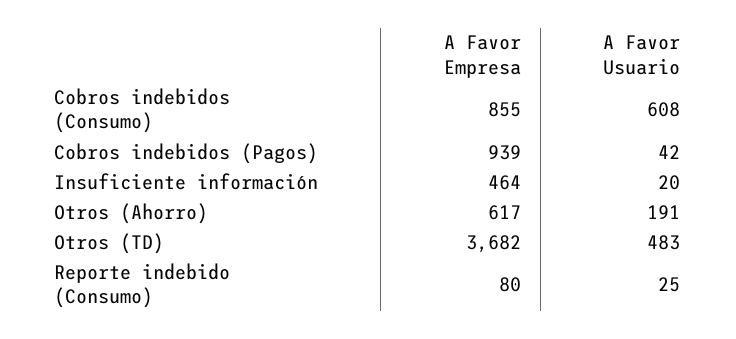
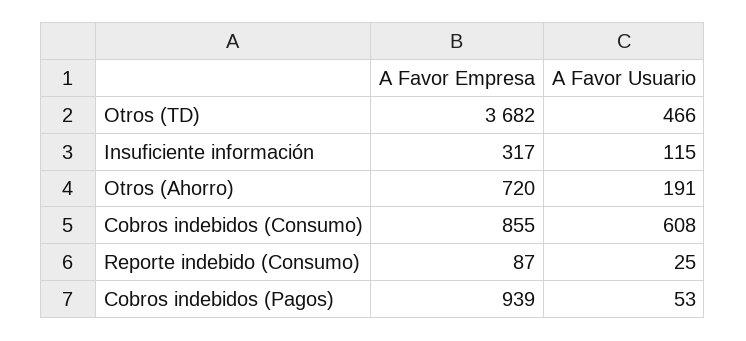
A Favor Usuario, Cobros indebidos (Pagos): 42 -> 53
A Favor Empresa, Insuficiente información: 464 -> 317
A Favor Usuario, Insuficiente información: 20 -> 115
A Favor Empresa, Otros (Ahorro): 617 -> 720
A Favor Usuario, Otros (TD): 483 -> 466
A Favor Empresa, Reporte indebido (Consumo): 80 -> 87

